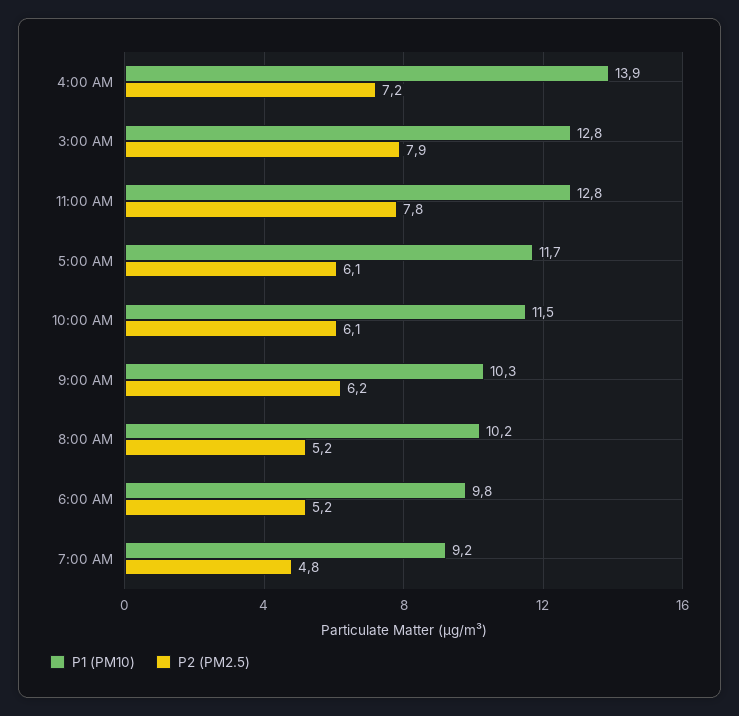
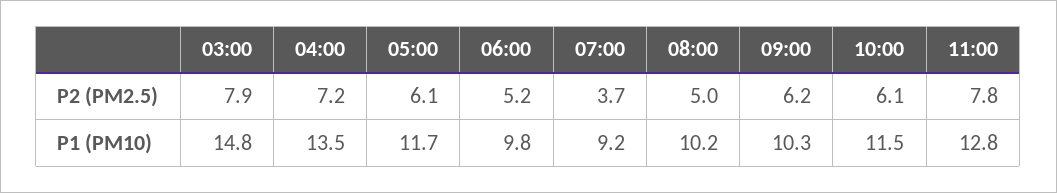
P1 (PM10), 4:00 AM: 13.9 -> 13.5
P1 (PM10), 3:00 AM: 12.8 -> 14.8
P2 (PM2.5), 8:00 AM: 5.2 -> 5
P2 (PM2.5), 7:00 AM: 4.8 -> 3.7

